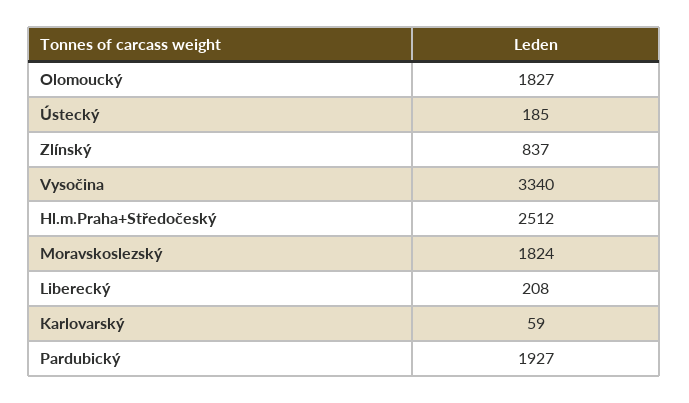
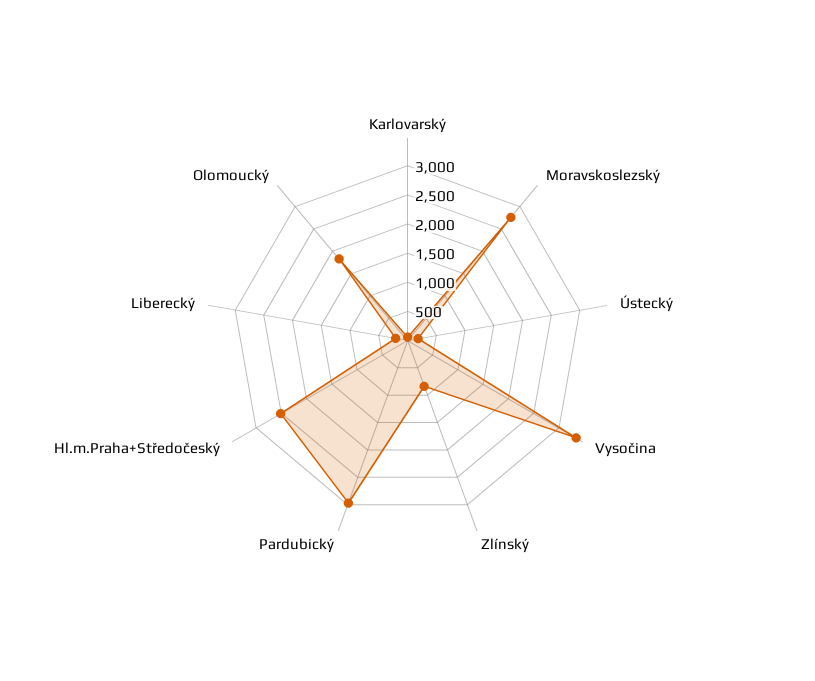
Moravskoslezský: 1824 -> 2750
Pardubický: 1927 -> 3000

